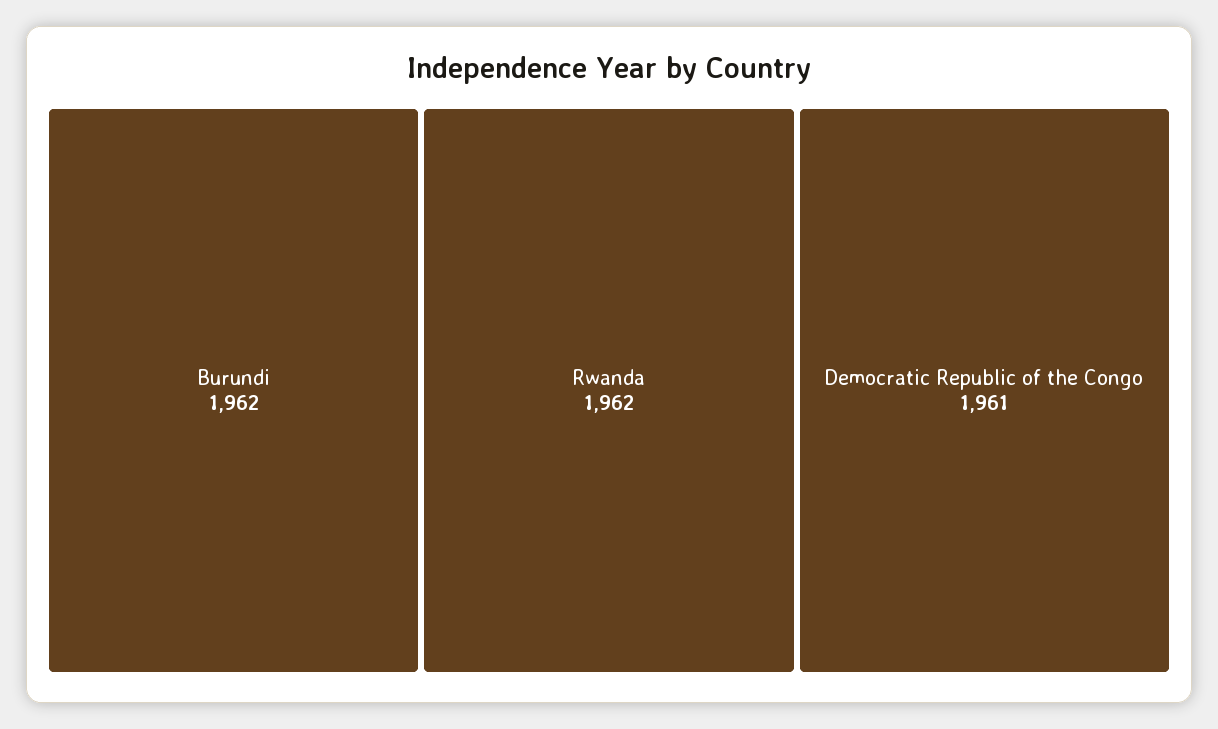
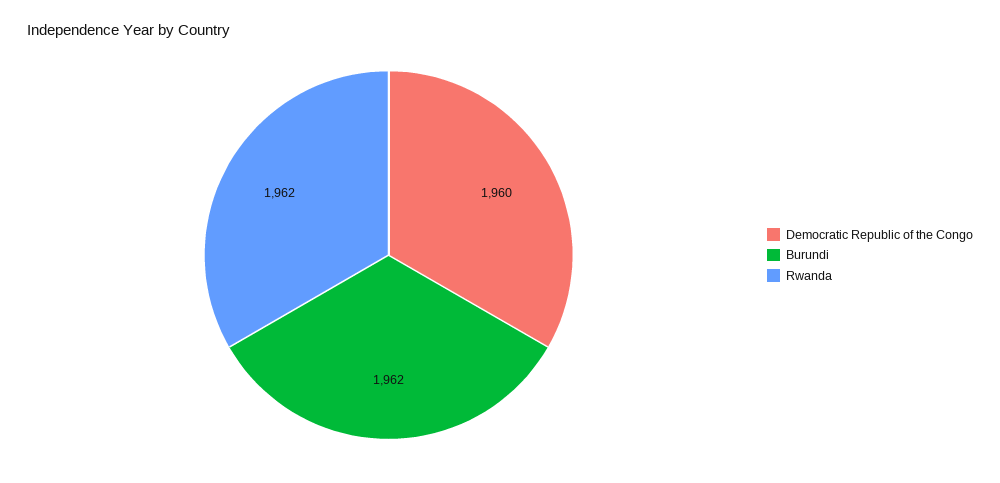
Democratic Republic of the Congo: 1961 -> 1960

